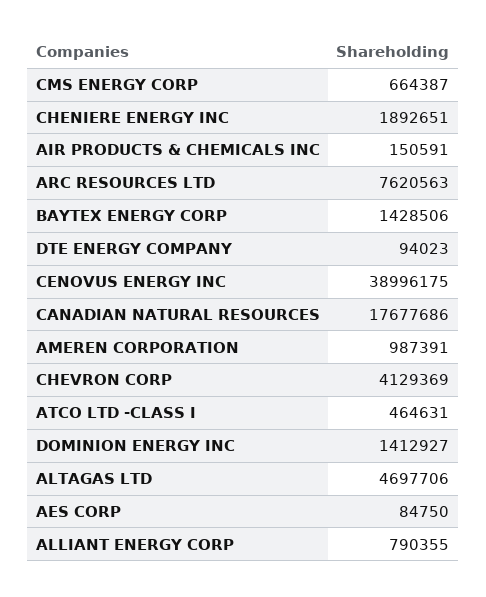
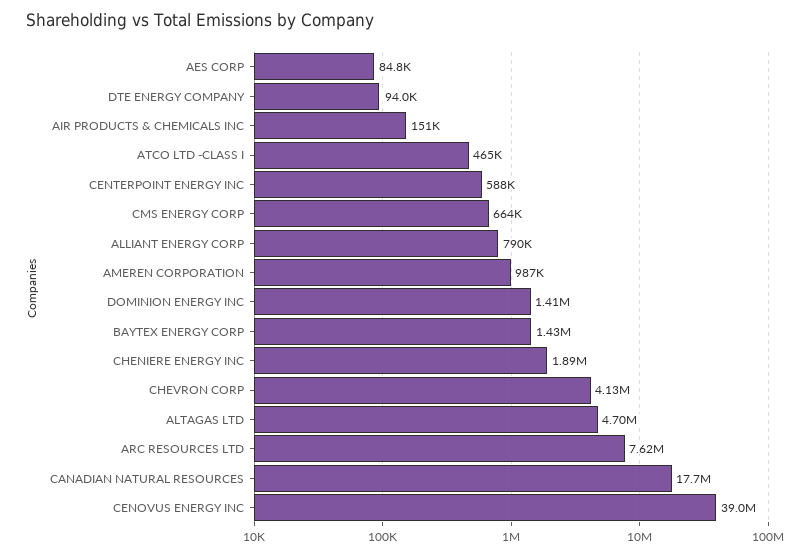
CENTERPOINT ENERGY INC: none -> 588000

